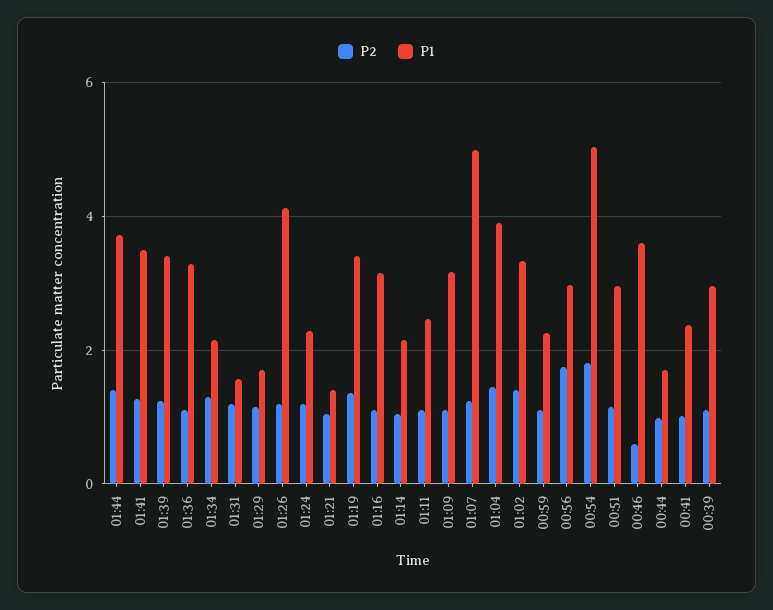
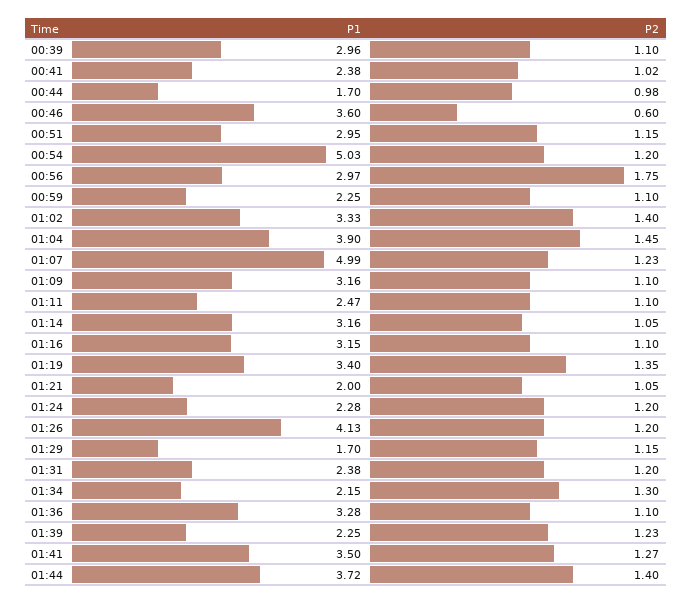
P1, 01:39: 3.4 -> 2.25
P1, 01:31: 1.6 -> 2.38
P1, 01:21: 1.4 -> 2
P1, 01:14: 2.2 -> 3.16
P2, 00:54: 1.8 -> 1.2

